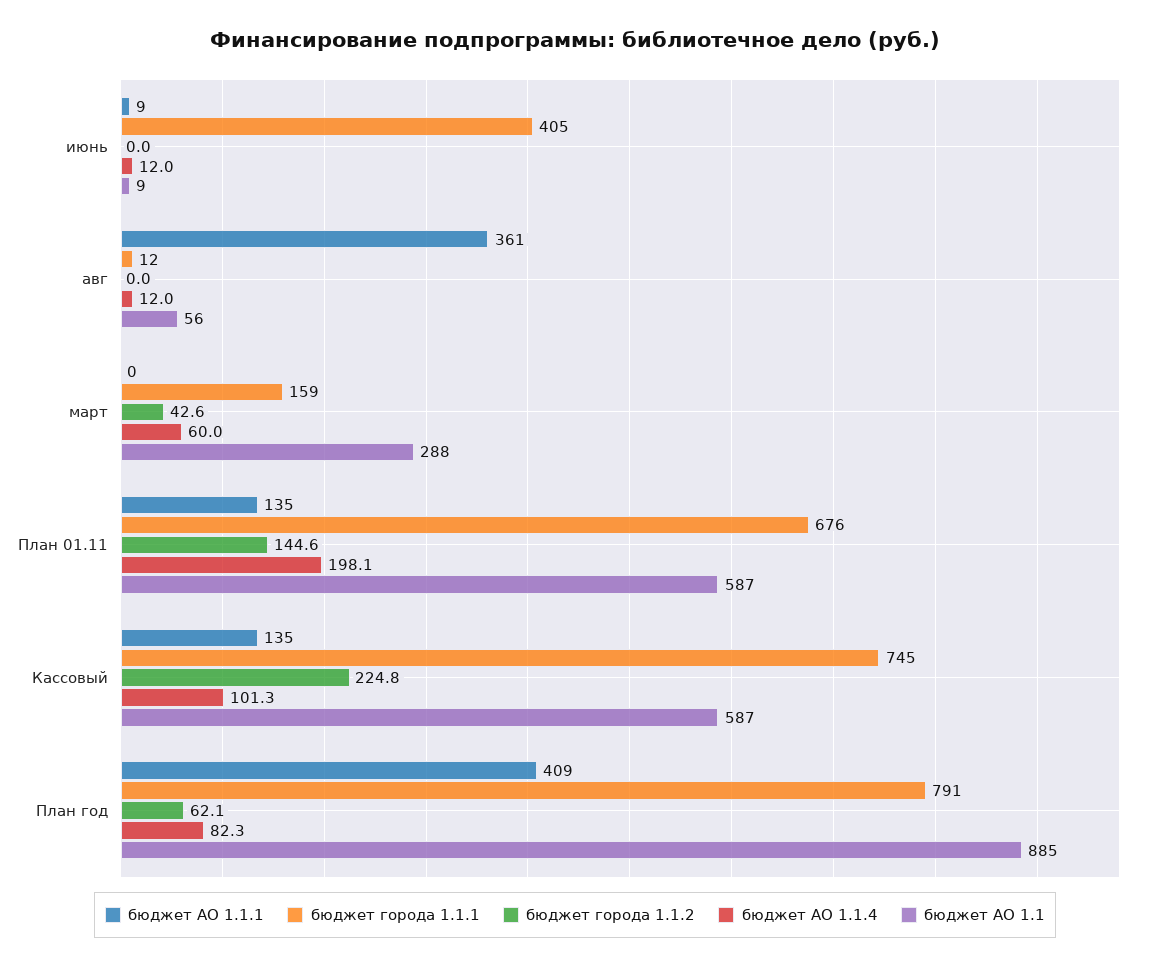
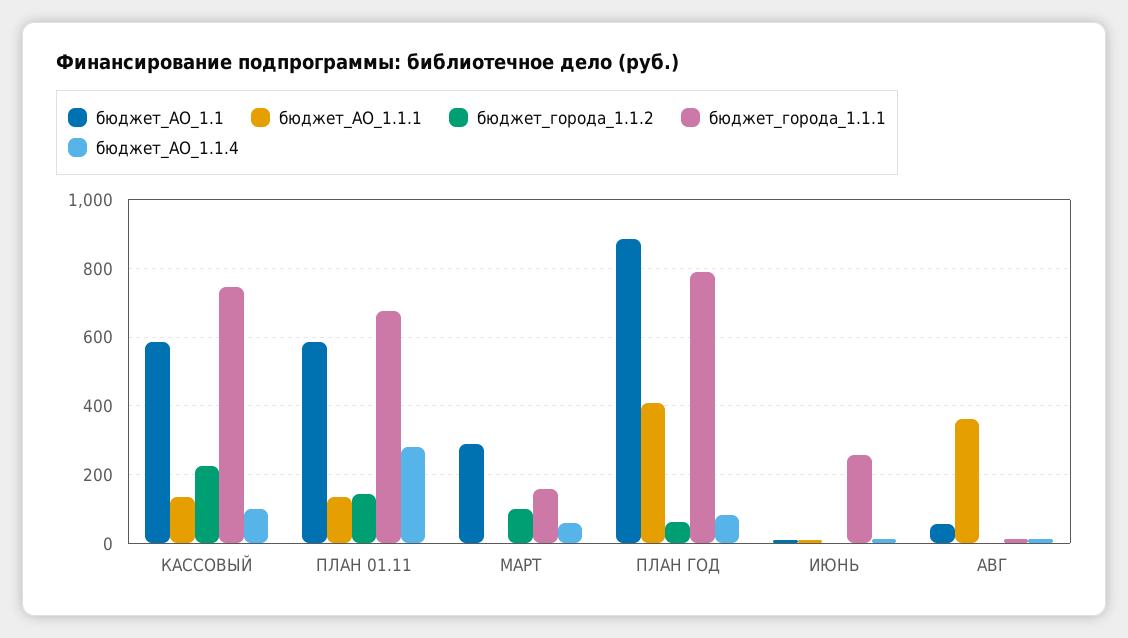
бюджет города 1.1.1, июнь: 405 -> 260
бюджет города 1.1.2, март: 42.6 -> 100
бюджет АО 1.1.4, План 01.11: 198.1 -> 280

